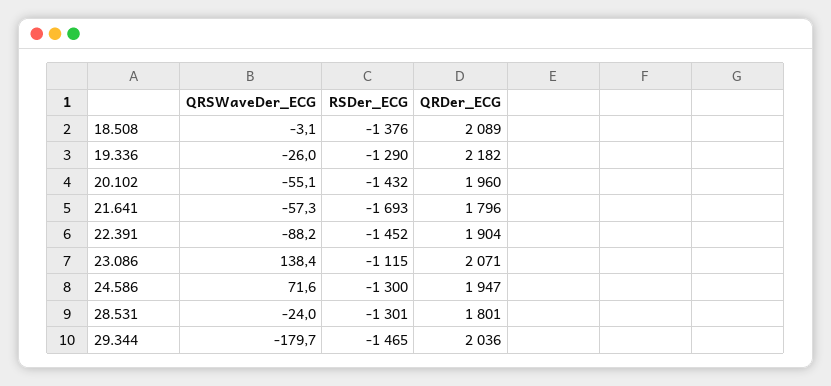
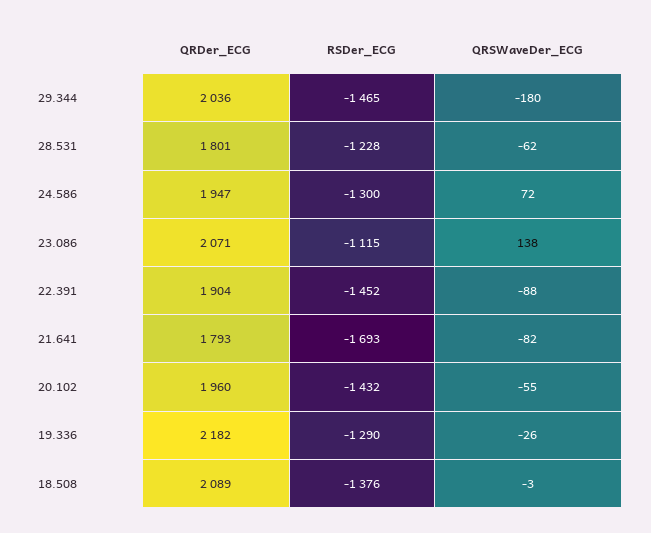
QRSWaveDer_ECG, 21.641: -57.3 -> -82
QRDer_ECG, 21.641: 1796 -> 1793
QRSWaveDer_ECG, 28.531: -24 -> -62
RSDer_ECG, 28.531: -1301 -> -1228

